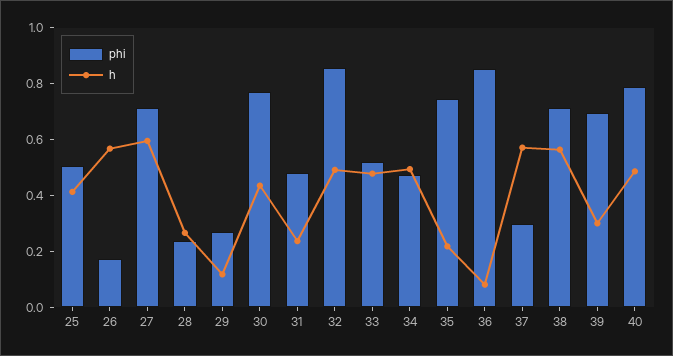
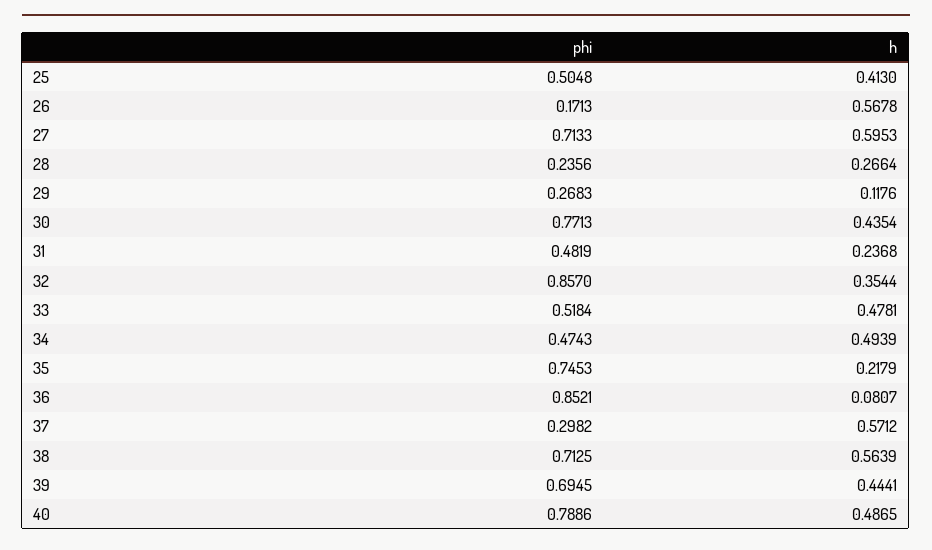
h, 32: 0.5 -> 0.3544
h, 39: 0.3 -> 0.4441

